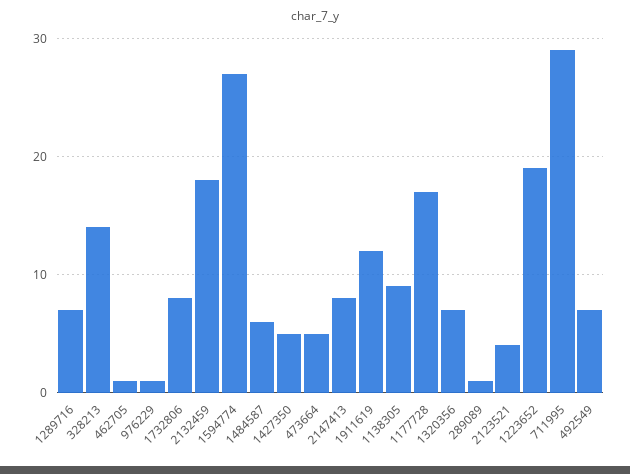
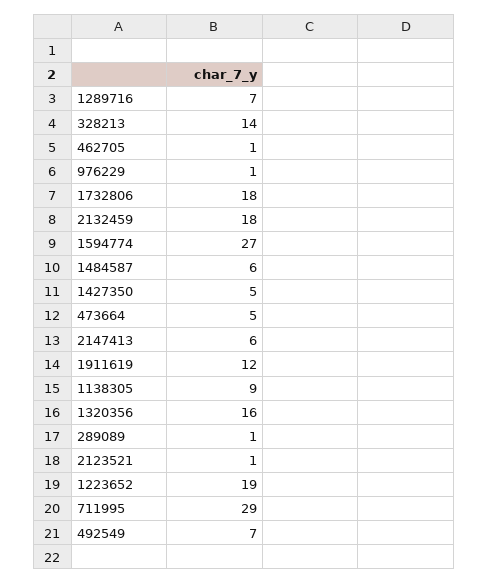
1732806: 8 -> 18
2147413: 8 -> 6
1177728: 17 -> none
1320356: 7 -> 16
2123521: 4 -> 1

